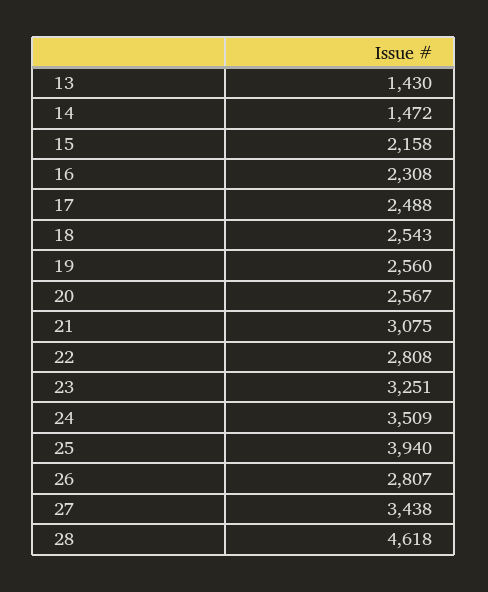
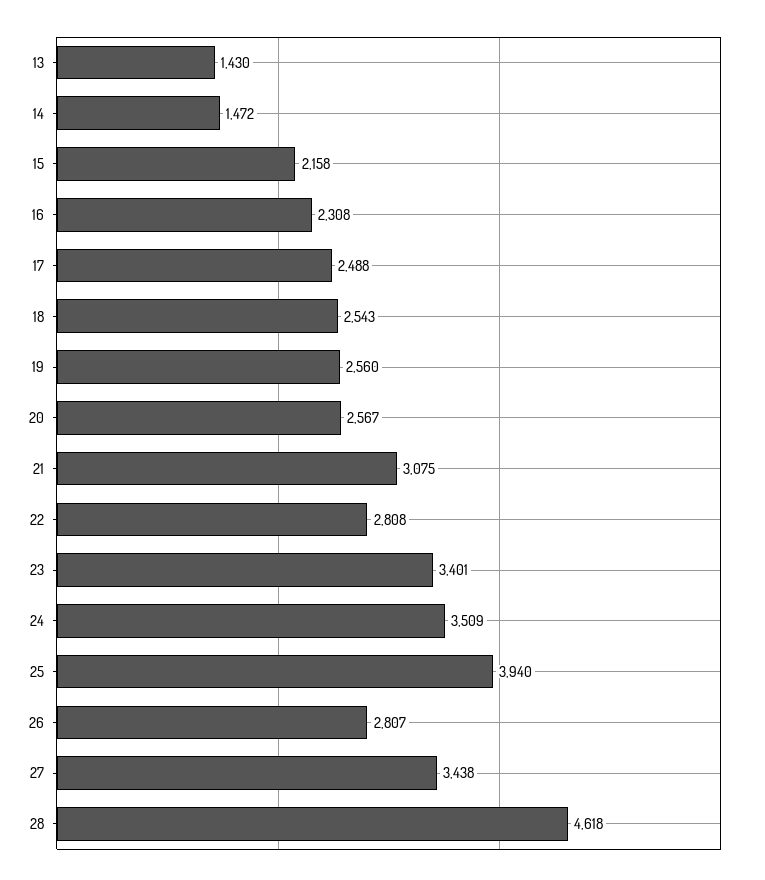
23: 3251 -> 3401

